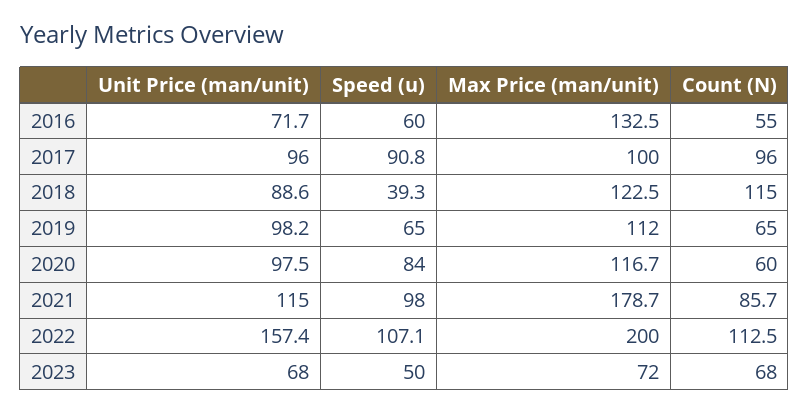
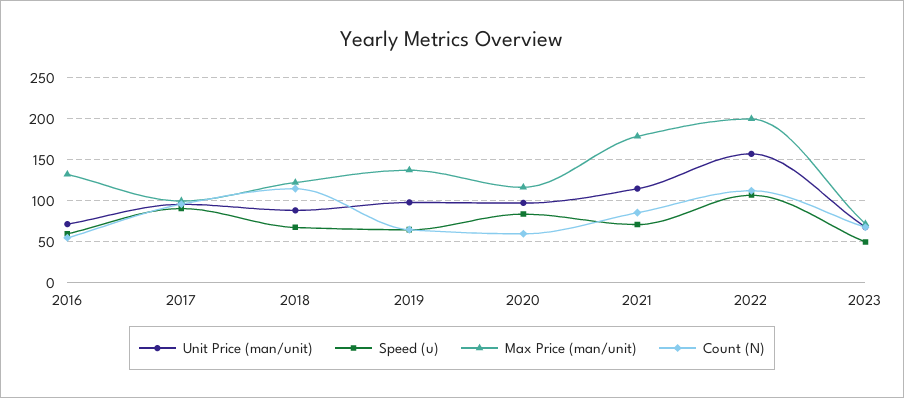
Speed (u), 2018: 39.3 -> 70
Max Price (man/unit), 2019: 112 -> 140
Speed (u), 2021: 98 -> 70

